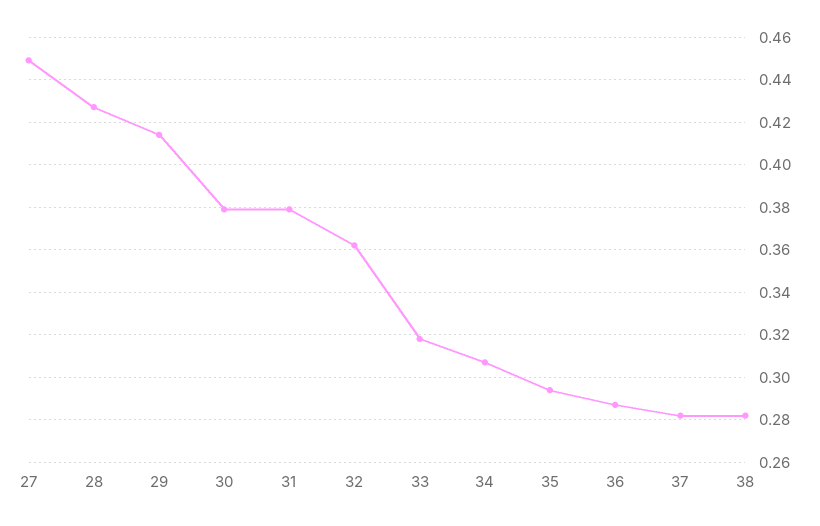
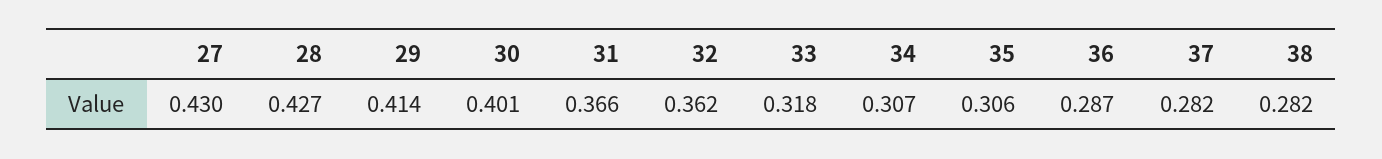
27: 0.45 -> 0.43
30: 0.38 -> 0.401
31: 0.38 -> 0.366
35: 0.295 -> 0.306

